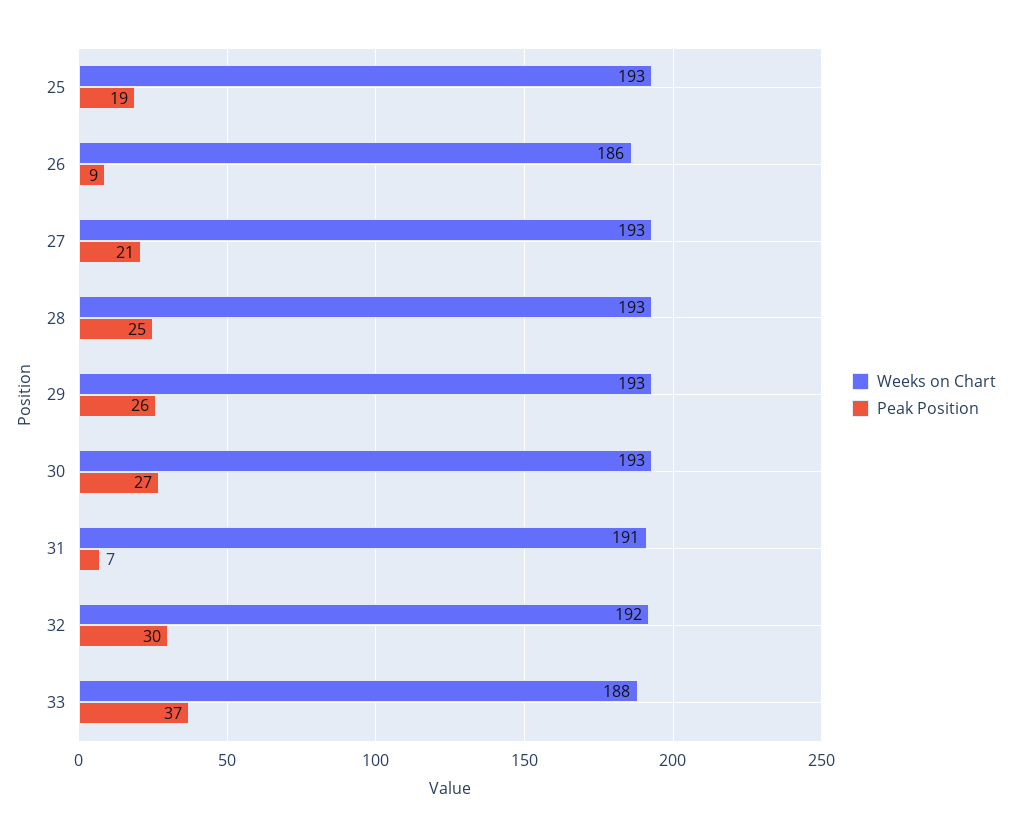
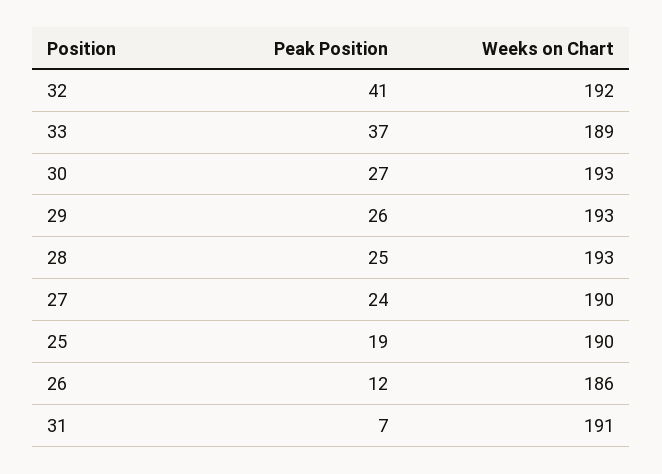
Weeks on Chart, 25: 193 -> 190
Peak Position, 26: 9 -> 12
Weeks on Chart, 27: 193 -> 190
Peak Position, 27: 21 -> 24
Peak Position, 32: 30 -> 41
Weeks on Chart, 33: 188 -> 189

